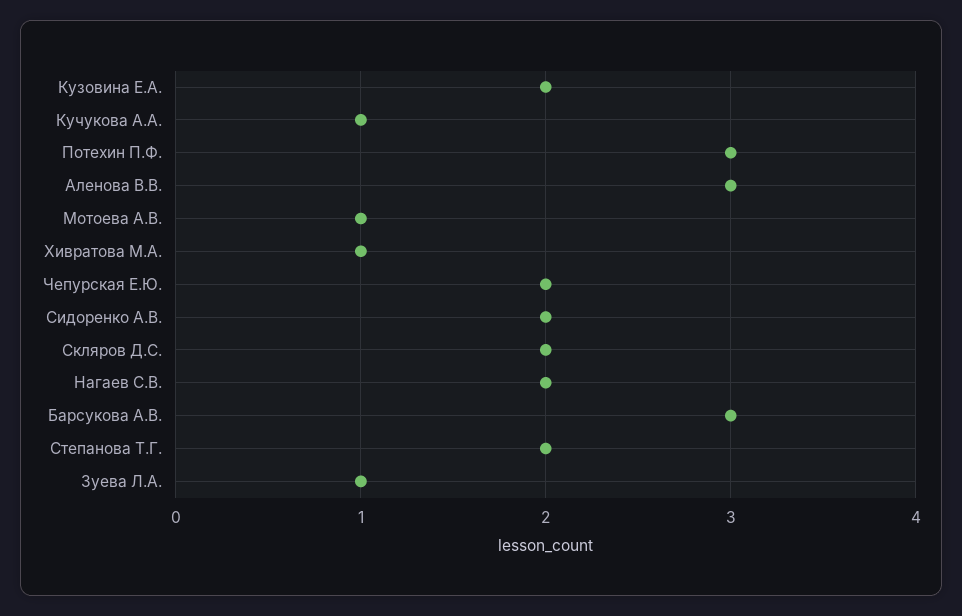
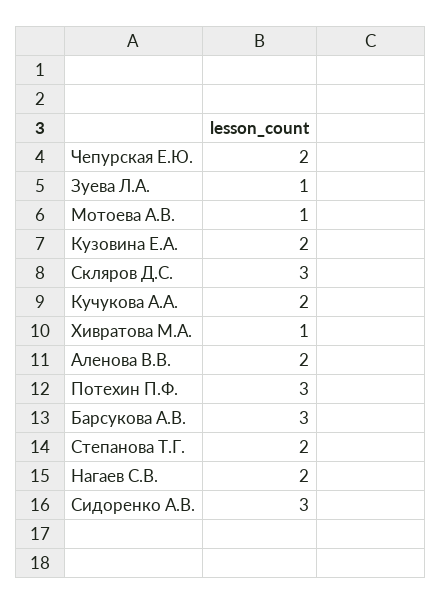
Кучукова А.А.: 1 -> 2
Аленова В.В.: 3 -> 2
Сидоренко А.В.: 2 -> 3
Скляров Д.С.: 2 -> 3

